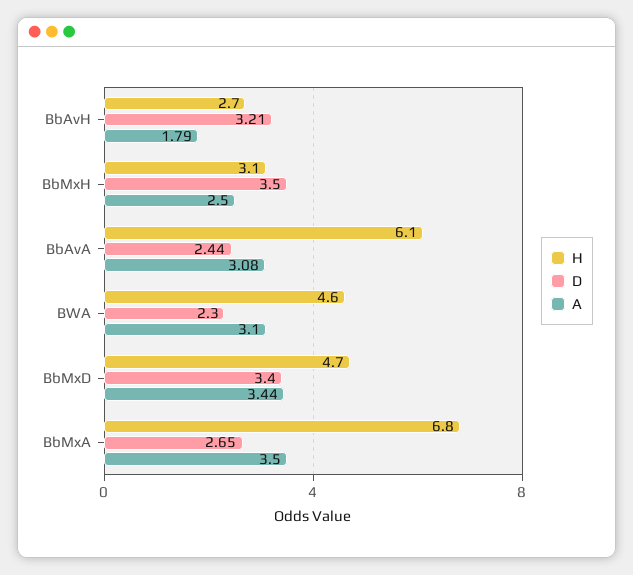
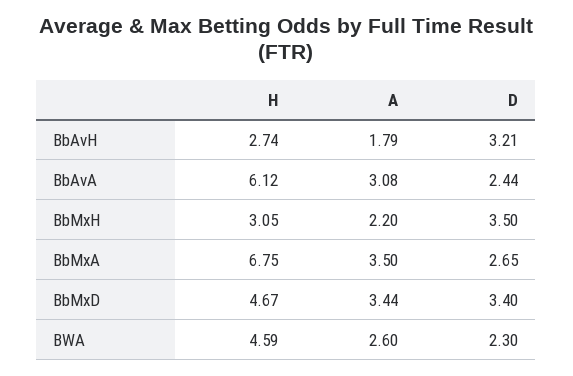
A, BbMxH: 2.5 -> 2.2
A, BWA: 3.1 -> 2.6

